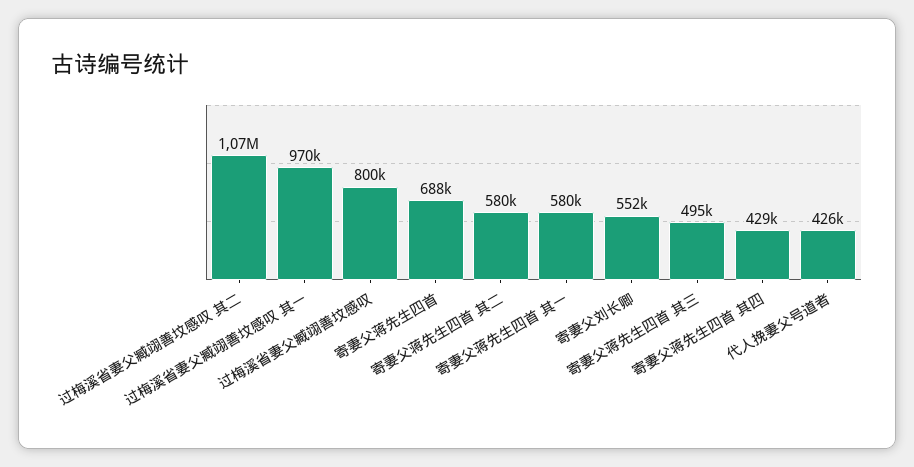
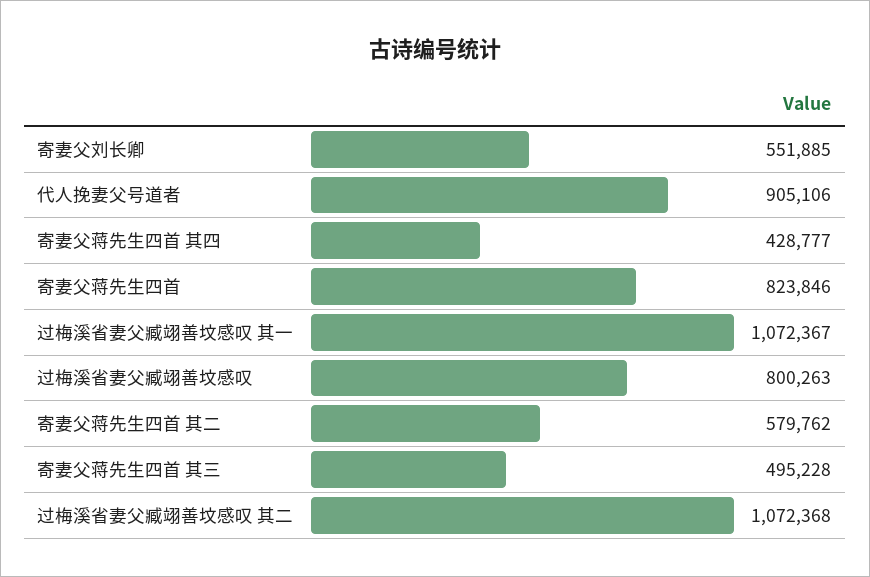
过梅溪省妻父臧翊善坟感叹 其一: 970000 -> 1072367
寄妻父蒋先生四首: 688000 -> 823846
寄妻父蒋先生四首 其一: 580000 -> none
代人挽妻父号道者: 426000 -> 905106

